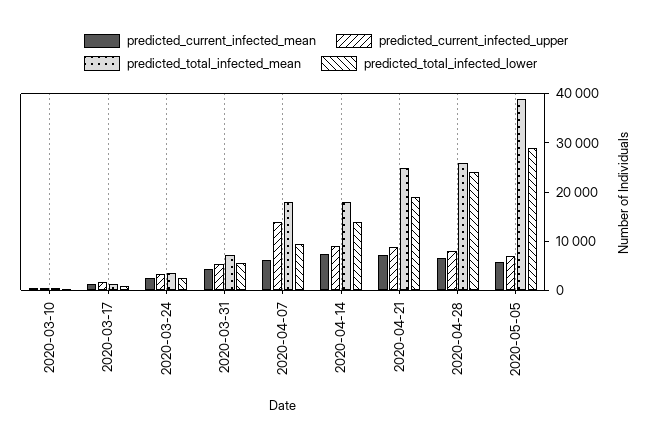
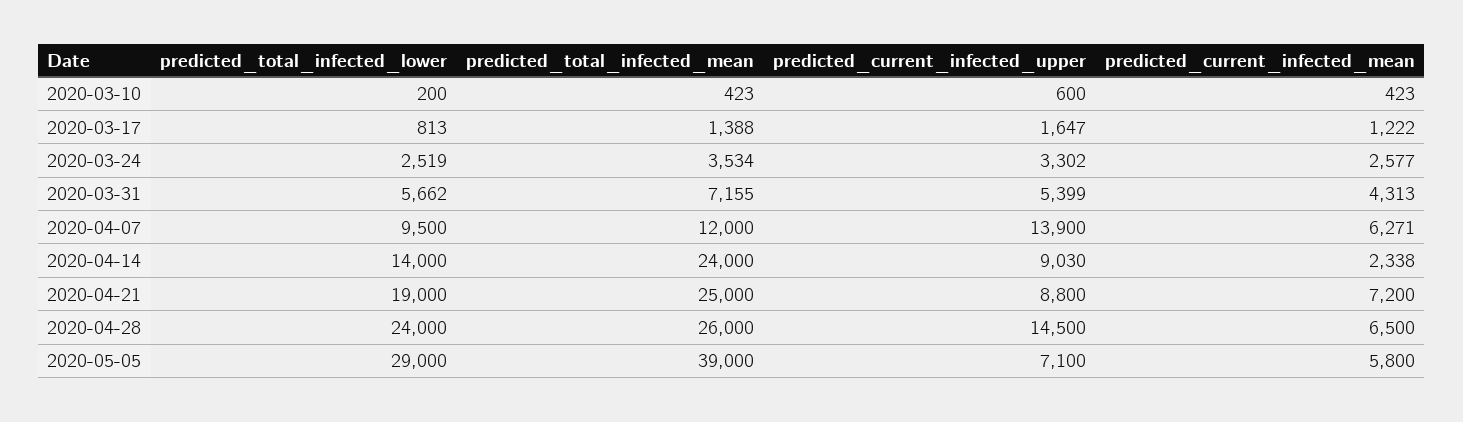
predicted_total_infected_mean, 2020-04-07: 18000 -> 12000
predicted_current_infected_mean, 2020-04-14: 8000 -> 2338
predicted_total_infected_mean, 2020-04-14: 18000 -> 24000
predicted_current_infected_upper, 2020-04-28: 8000 -> 14500

